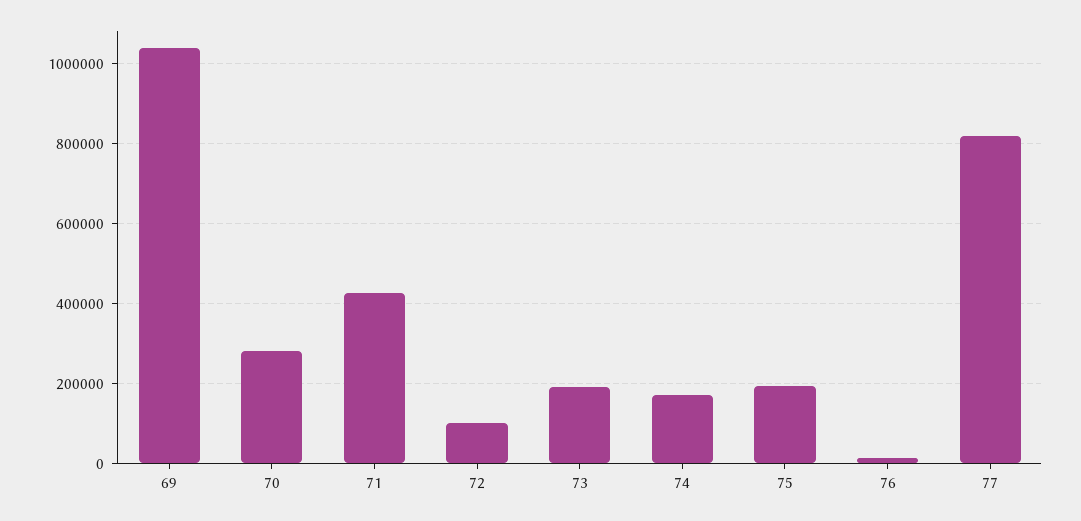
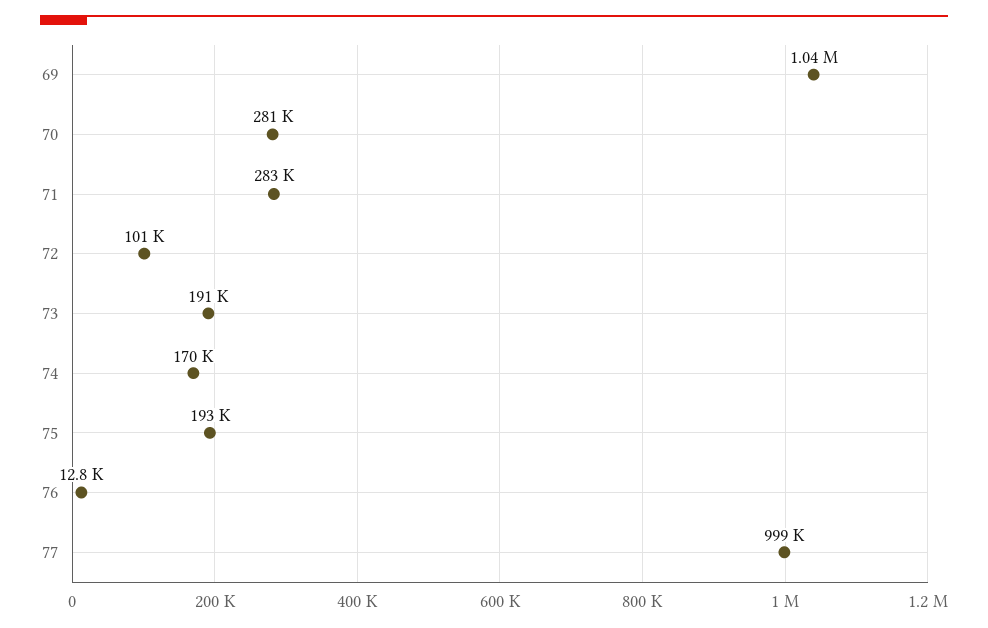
71: 420000 -> 283000
77: 820000 -> 999000

